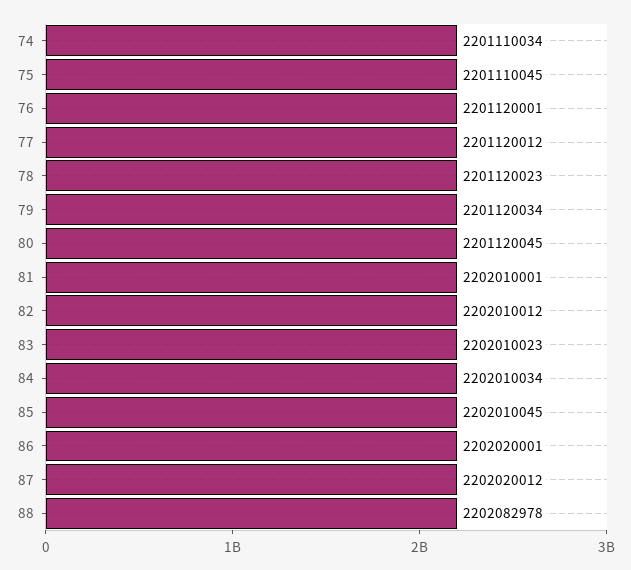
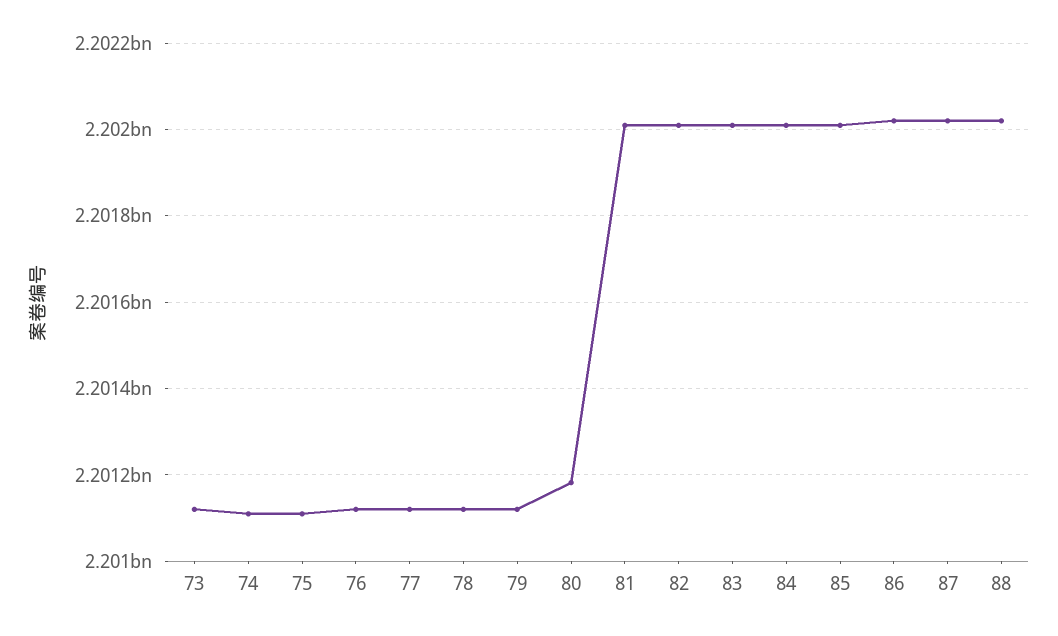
80: 2201120045 -> 2201180000
88: 2202082978 -> 2202020000
73: none -> 2201120000

